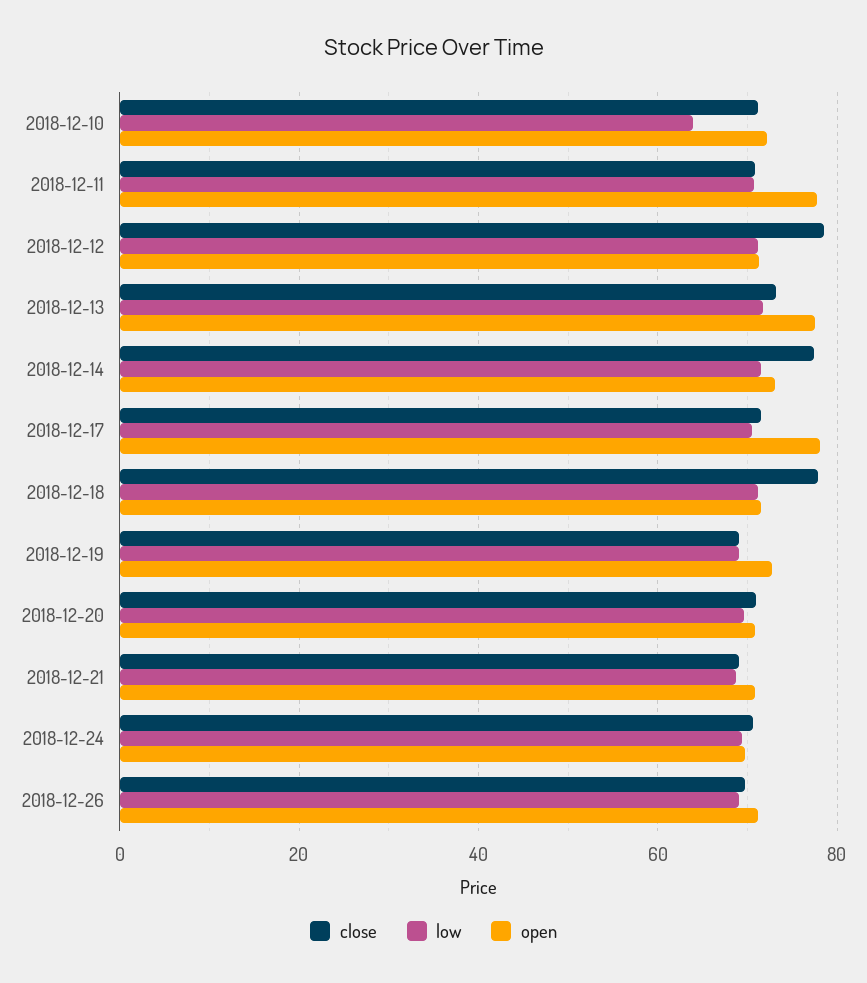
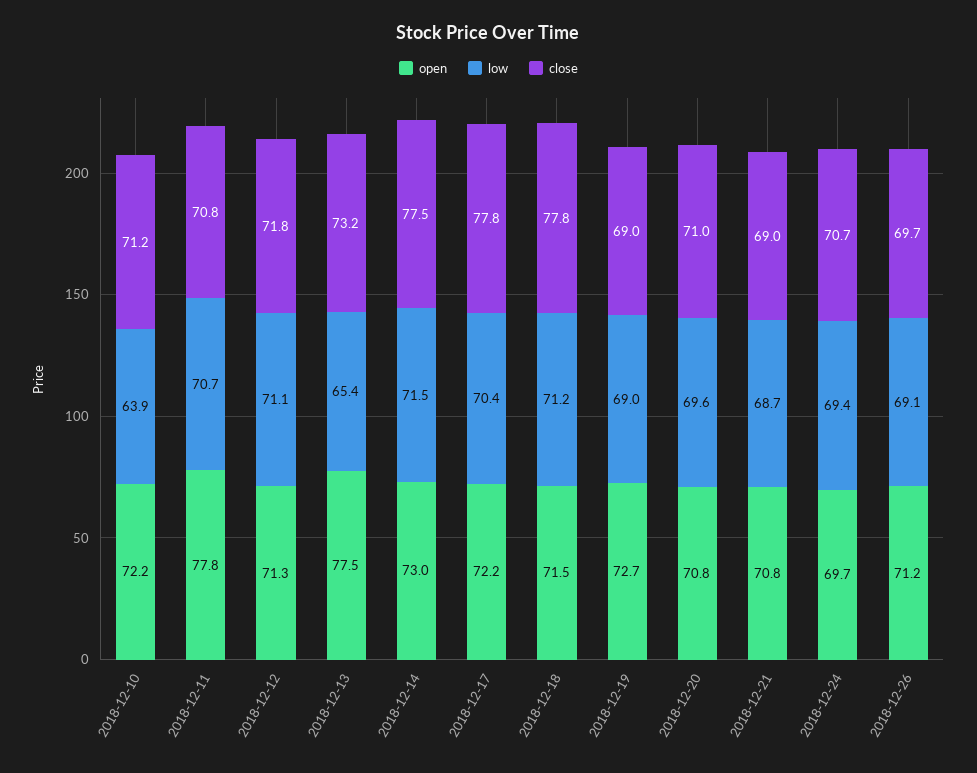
close, 2018-12-12: 78 -> 71.8
low, 2018-12-13: 72 -> 65.4
close, 2018-12-17: 72 -> 77.8
open, 2018-12-17: 78 -> 72.2

